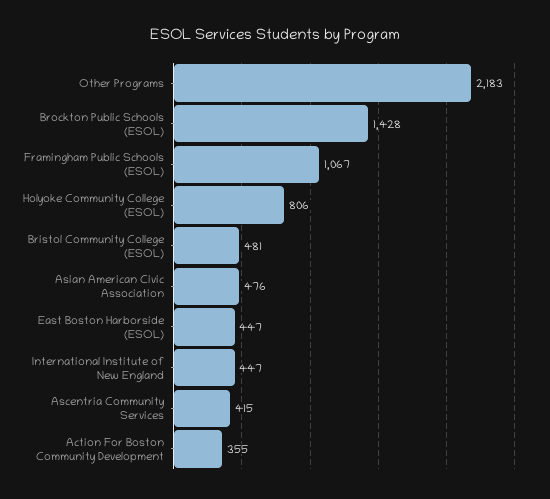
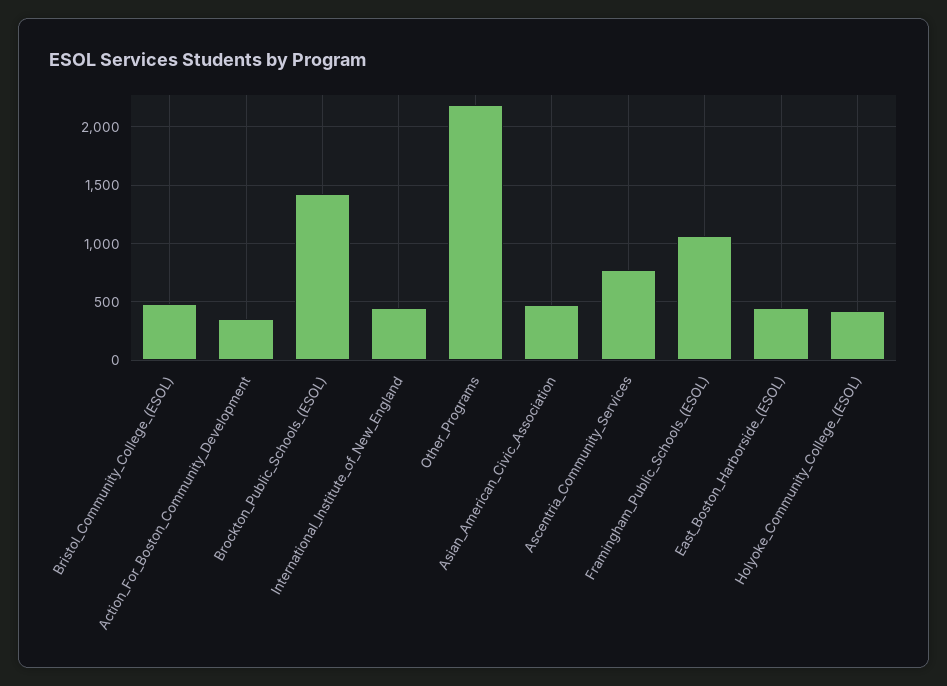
Holyoke Community College (ESOL): 806 -> 400
Ascentria Community Services: 415 -> 800

